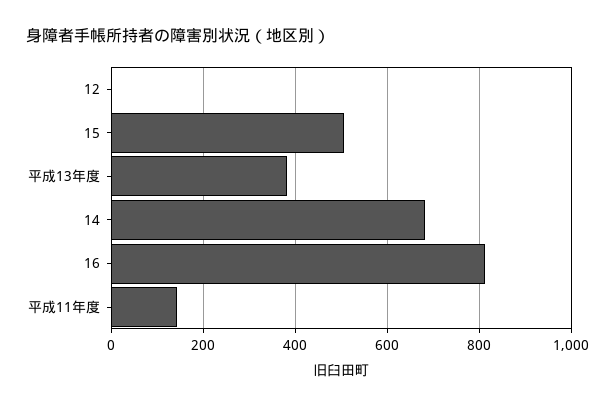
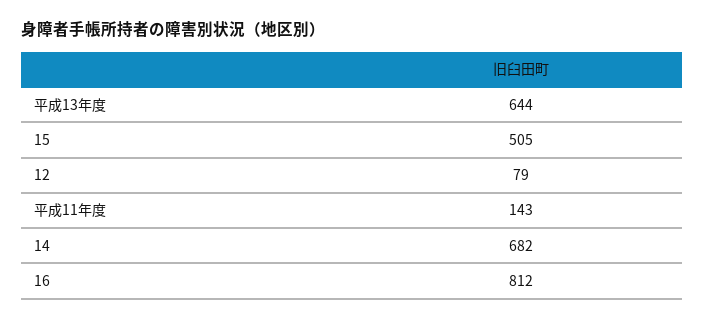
12: 0 -> 79
平成13年度: 380 -> 644

